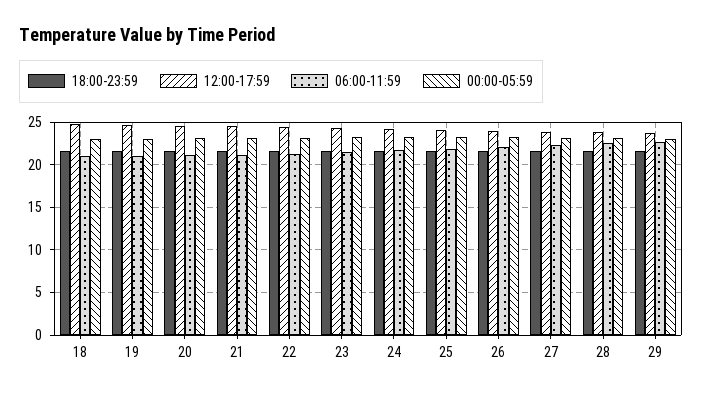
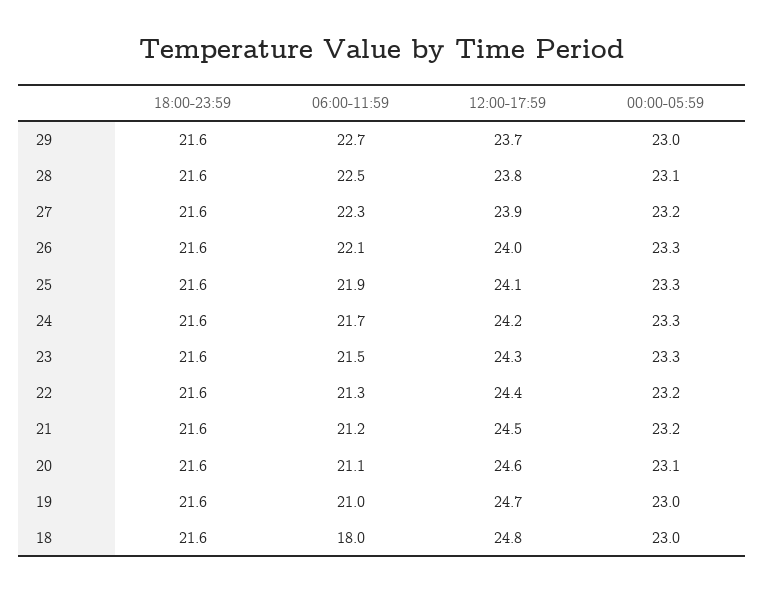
06:00-11:59, 18: 21 -> 18

